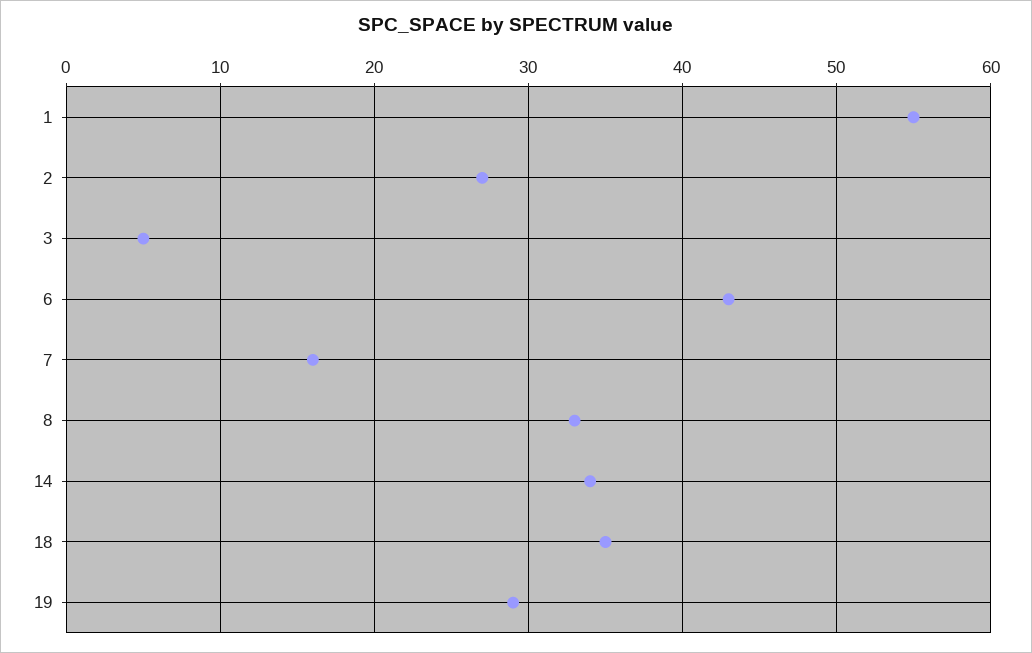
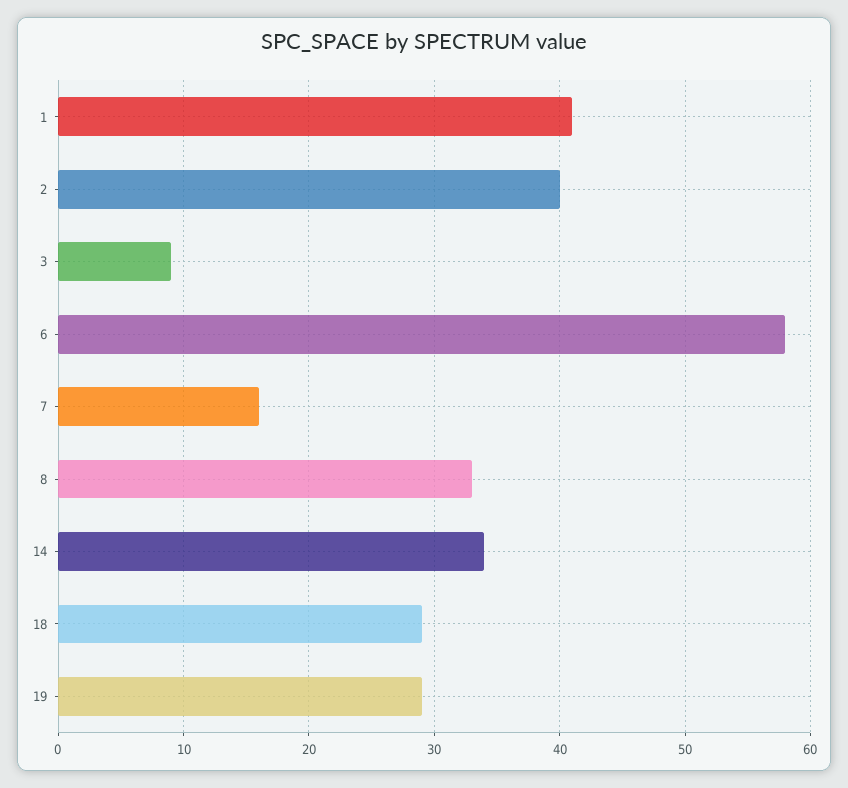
1: 55 -> 41
2: 27 -> 40
3: 5 -> 9
6: 43 -> 58
18: 35 -> 29

